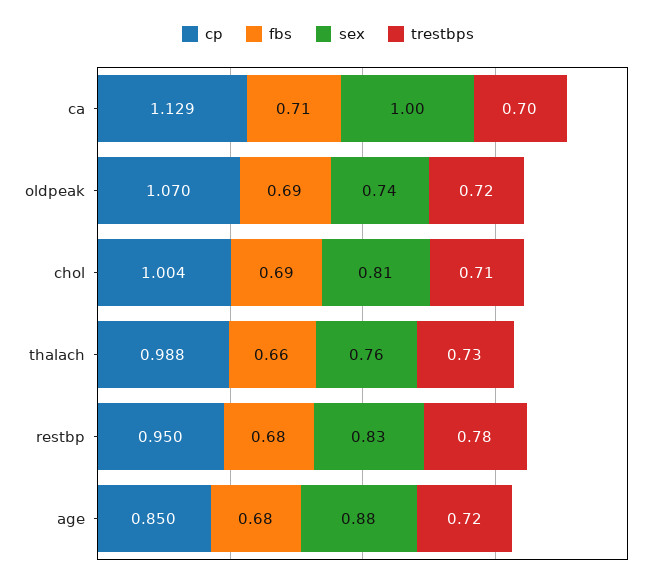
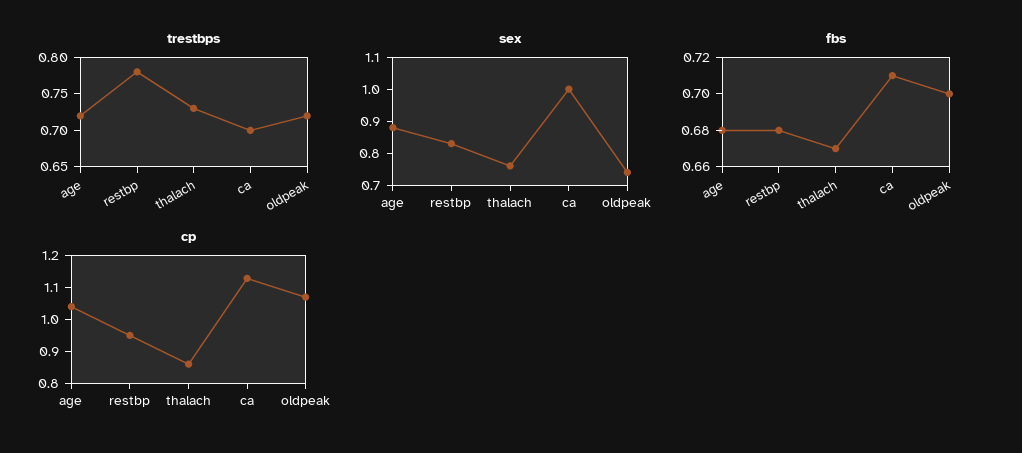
fbs, oldpeak: 0.69 -> 0.7
cp, chol: 1.004 -> none
fbs, chol: 0.69 -> none
sex, chol: 0.81 -> none
trestbps, chol: 0.71 -> none
cp, thalach: 0.988 -> 0.85
fbs, thalach: 0.66 -> 0.67
cp, age: 0.85 -> 1.05

